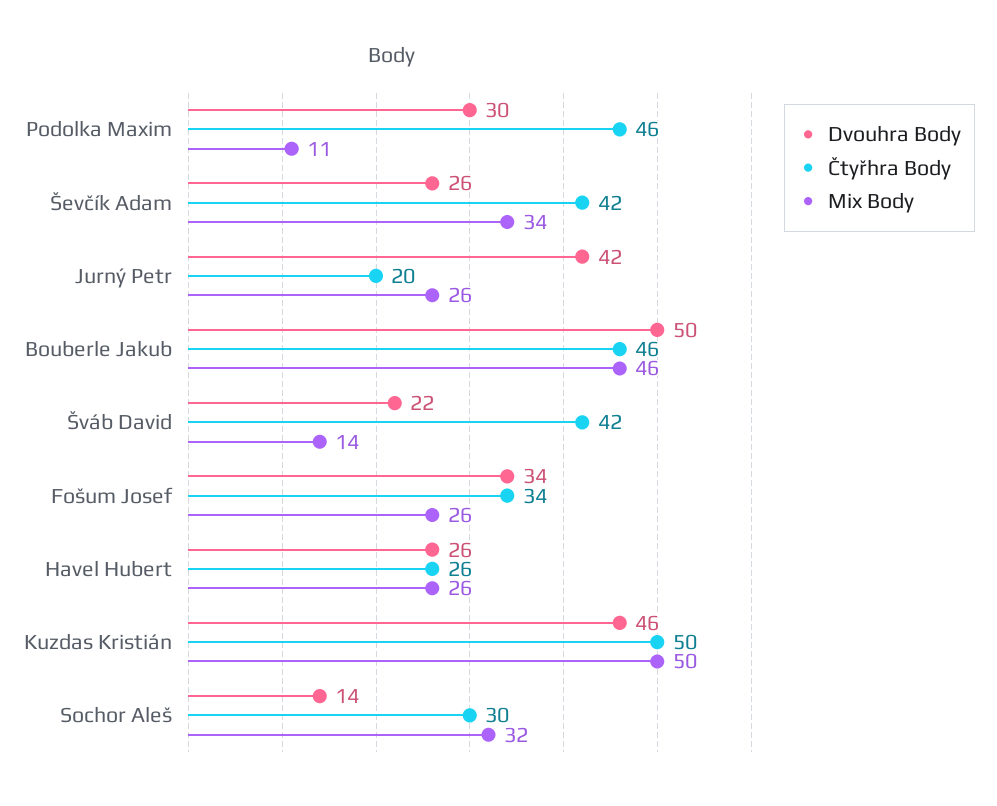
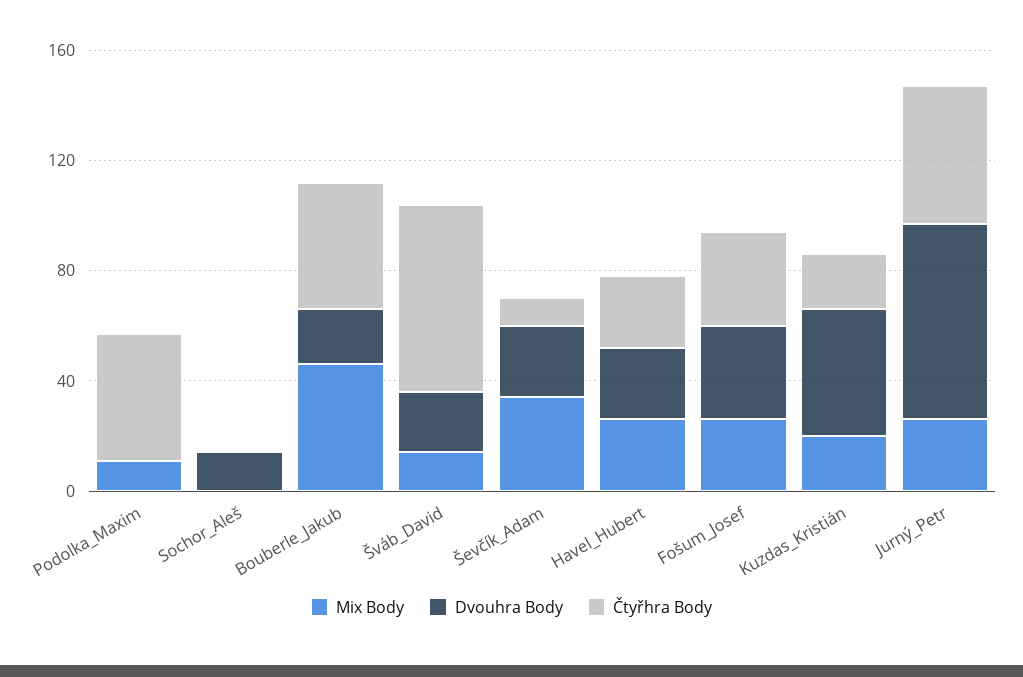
Dvouhra Body, Podolka Maxim: 30 -> 0
Čtyřhra Body, Ševčík Adam: 42 -> 10
Dvouhra Body, Jurný Petr: 42 -> 70
Čtyřhra Body, Jurný Petr: 20 -> 50
Dvouhra Body, Bouberle Jakub: 50 -> 20
Čtyřhra Body, Šváb David: 42 -> 70
Čtyřhra Body, Kuzdas Kristián: 50 -> 20
Mix Body, Kuzdas Kristián: 50 -> 20
Čtyřhra Body, Sochor Aleš: 30 -> 0
Mix Body, Sochor Aleš: 32 -> 0

